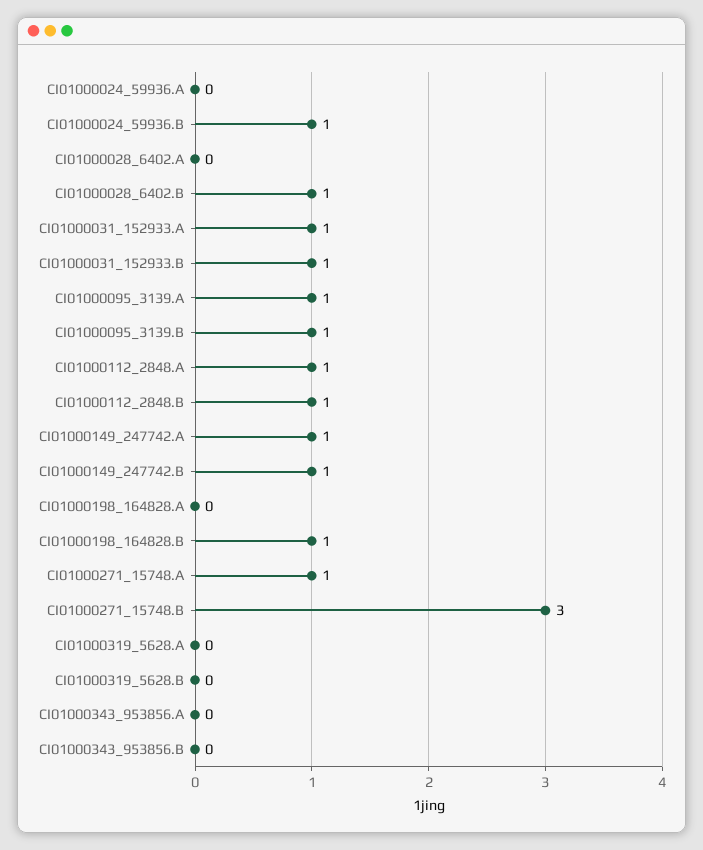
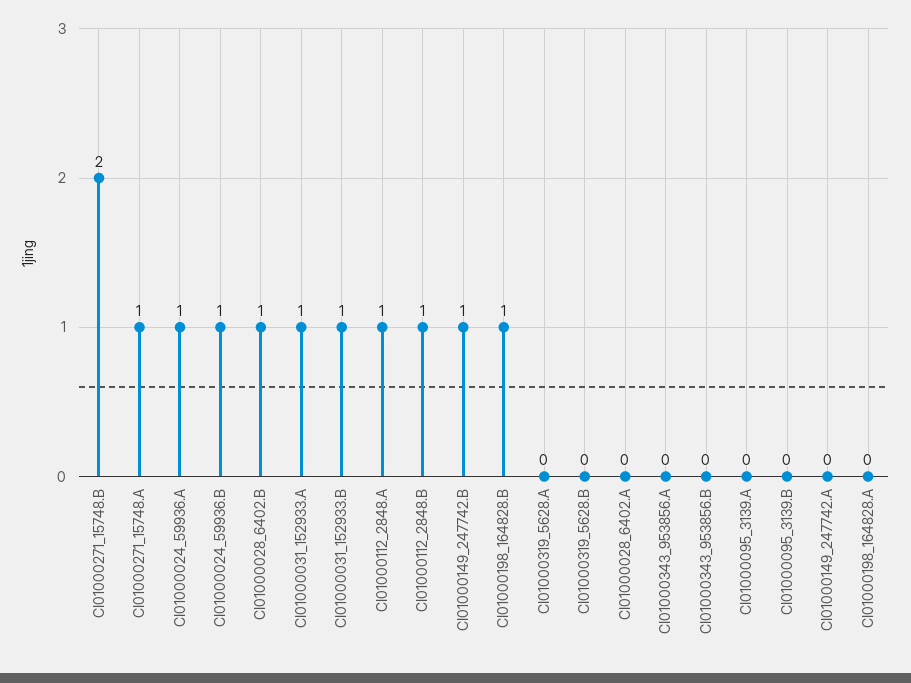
CI01000024_59936.A: 0 -> 1
CI01000095_3139.A: 1 -> 0
CI01000095_3139.B: 1 -> 0
CI01000149_247742.A: 1 -> 0
CI01000271_15748.B: 3 -> 2

